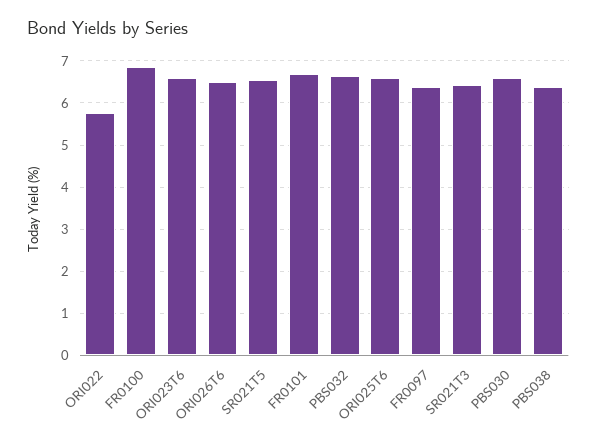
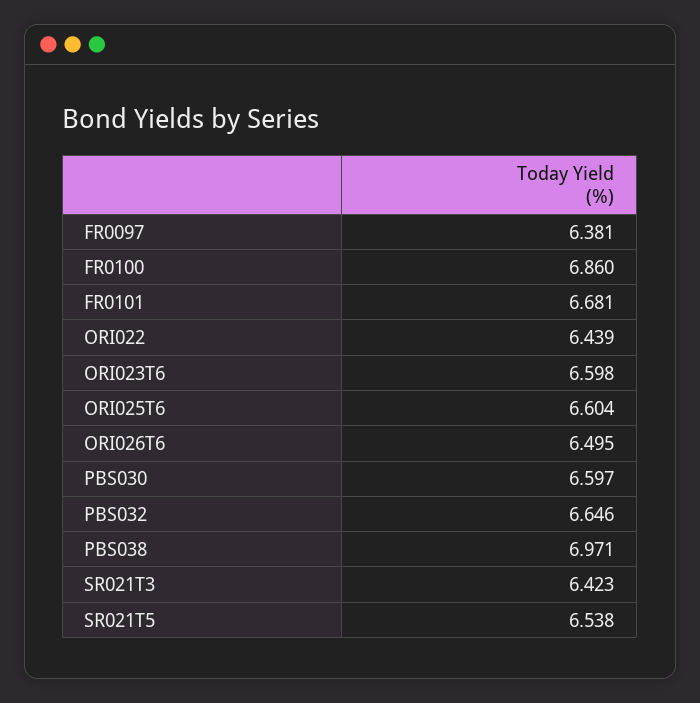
ORI022: 5.8 -> 6.439
PBS038: 6.4 -> 6.971

